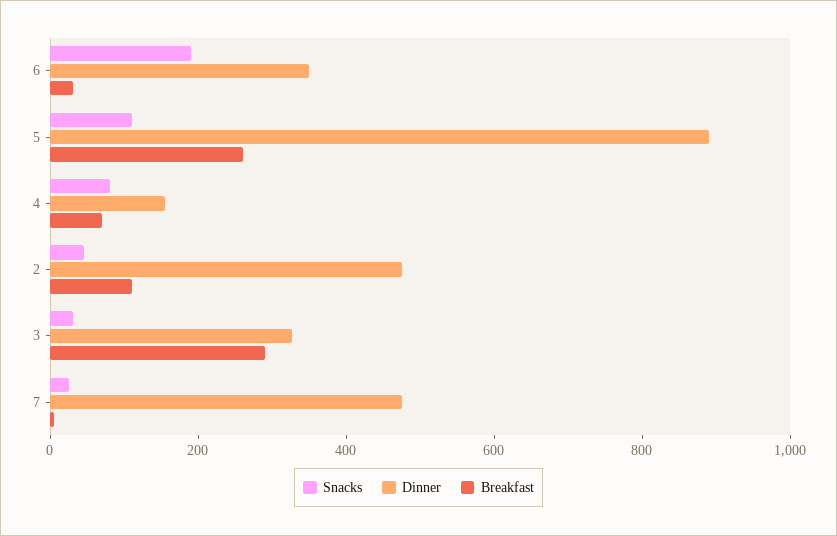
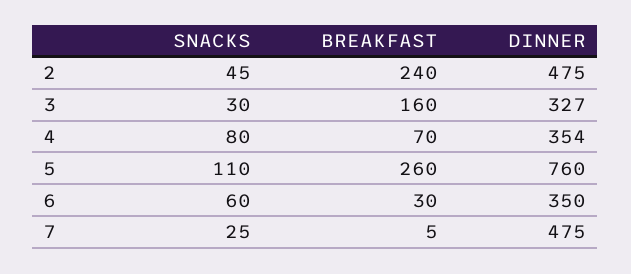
Snacks, 6: 200 -> 60
Dinner, 5: 900 -> 760
Dinner, 4: 150 -> 354
Breakfast, 2: 100 -> 240
Breakfast, 3: 300 -> 160

